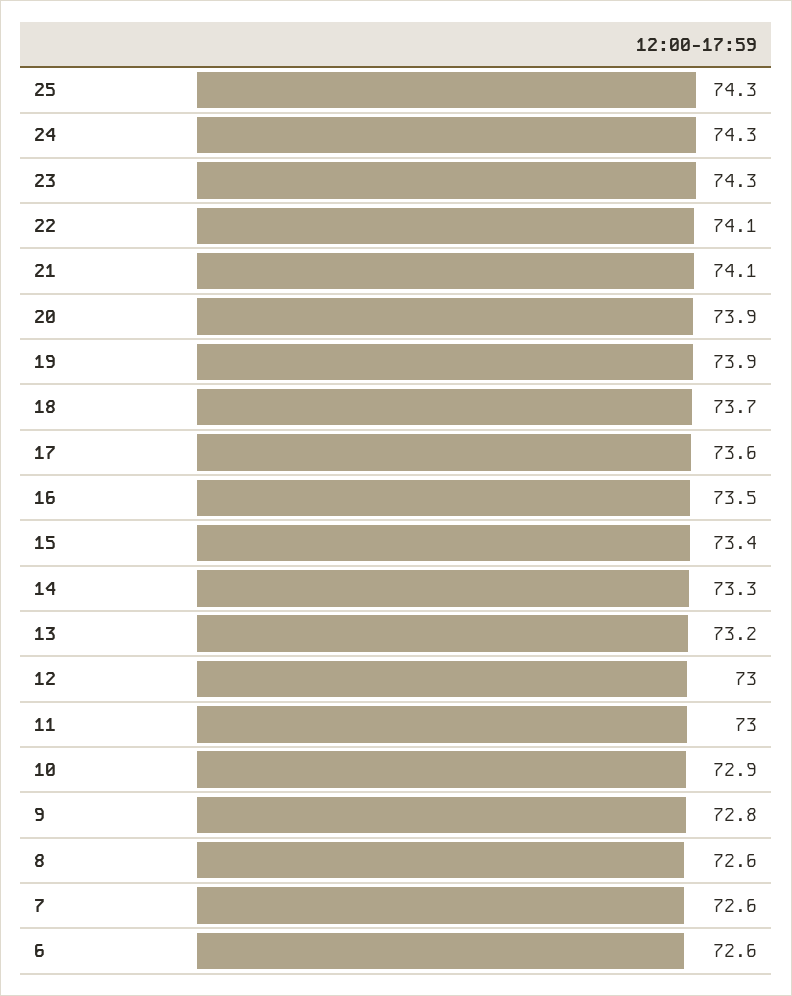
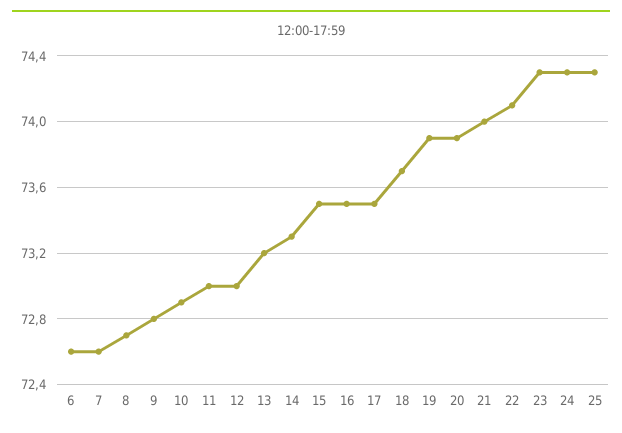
21: 74.1 -> 74
17: 73.6 -> 73.5
15: 73.4 -> 73.5
8: 72.6 -> 72.7

